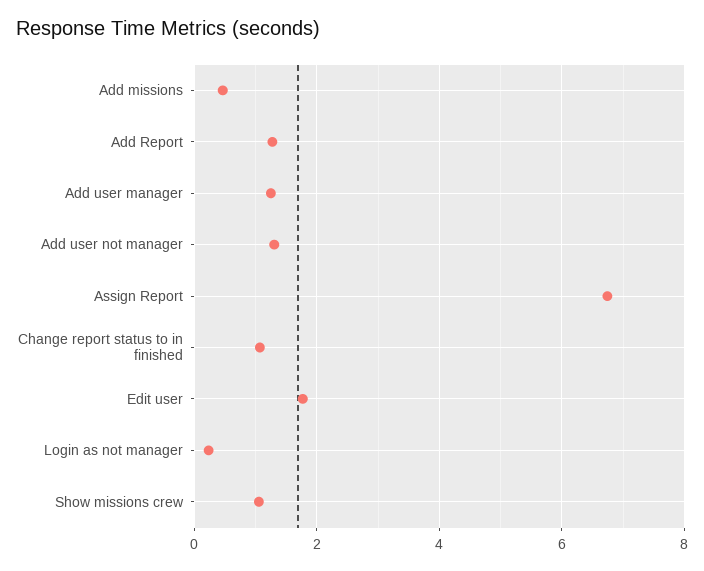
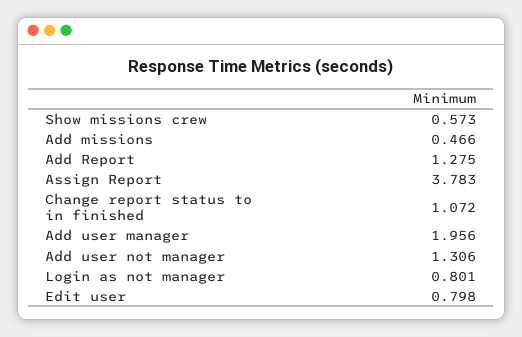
Add user manager: 1.2 -> 1.956
Assign Report: 6.8 -> 3.783
Edit user: 1.8 -> 0.798
Login as not manager: 0.2 -> 0.801
Show missions crew: 1 -> 0.573

